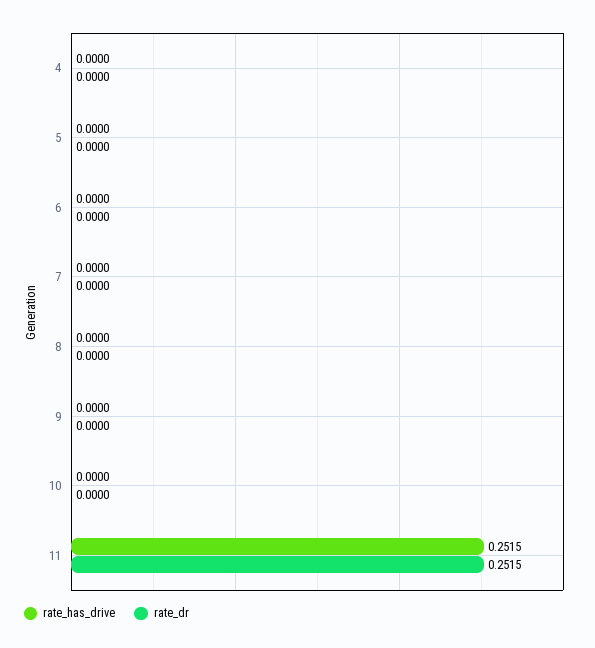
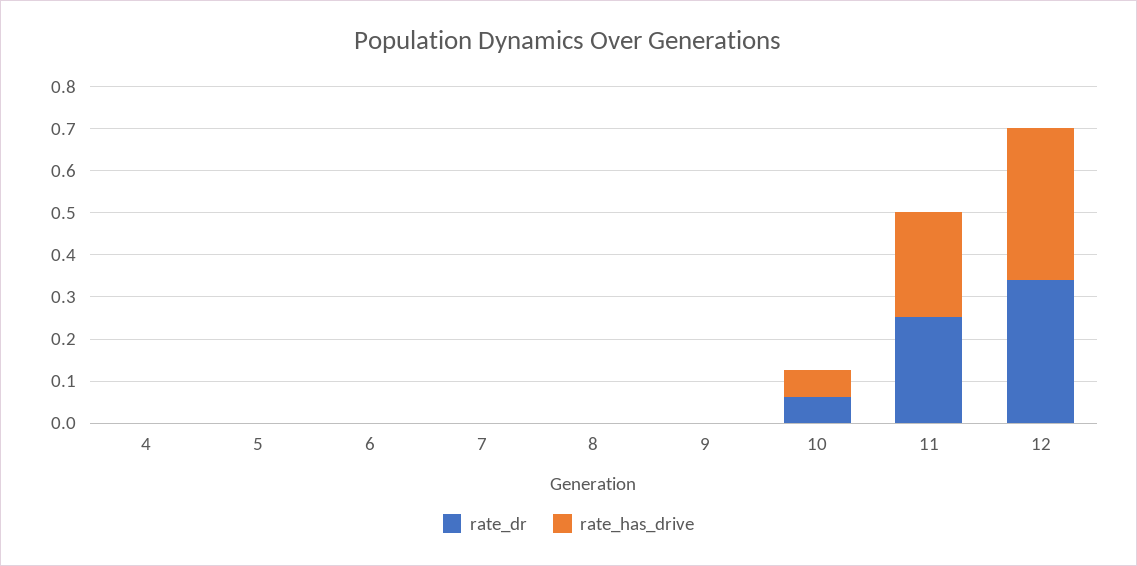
rate_has_drive, 10: 0 -> 0.06
rate_dr, 10: 0 -> 0.06
rate_dr, 12: none -> 0.34
rate_has_drive, 12: none -> 0.36

